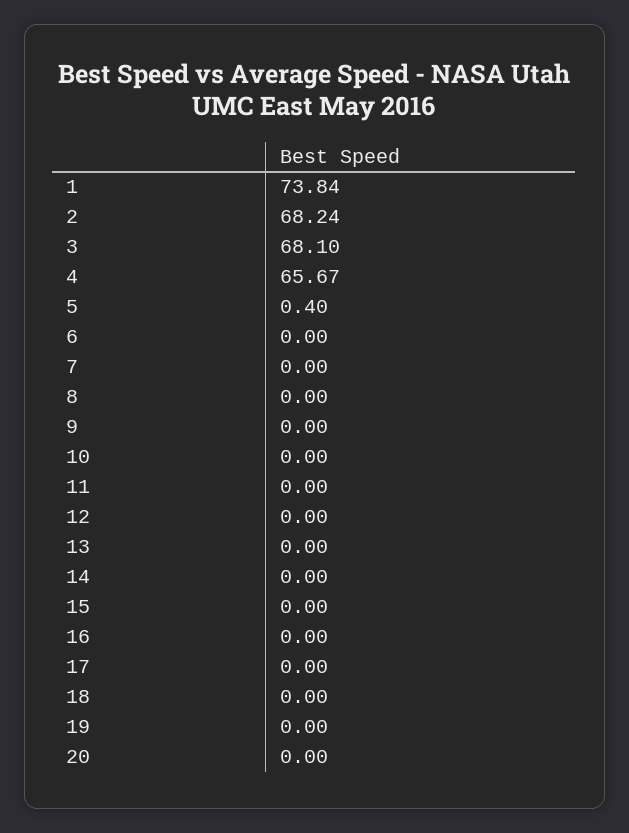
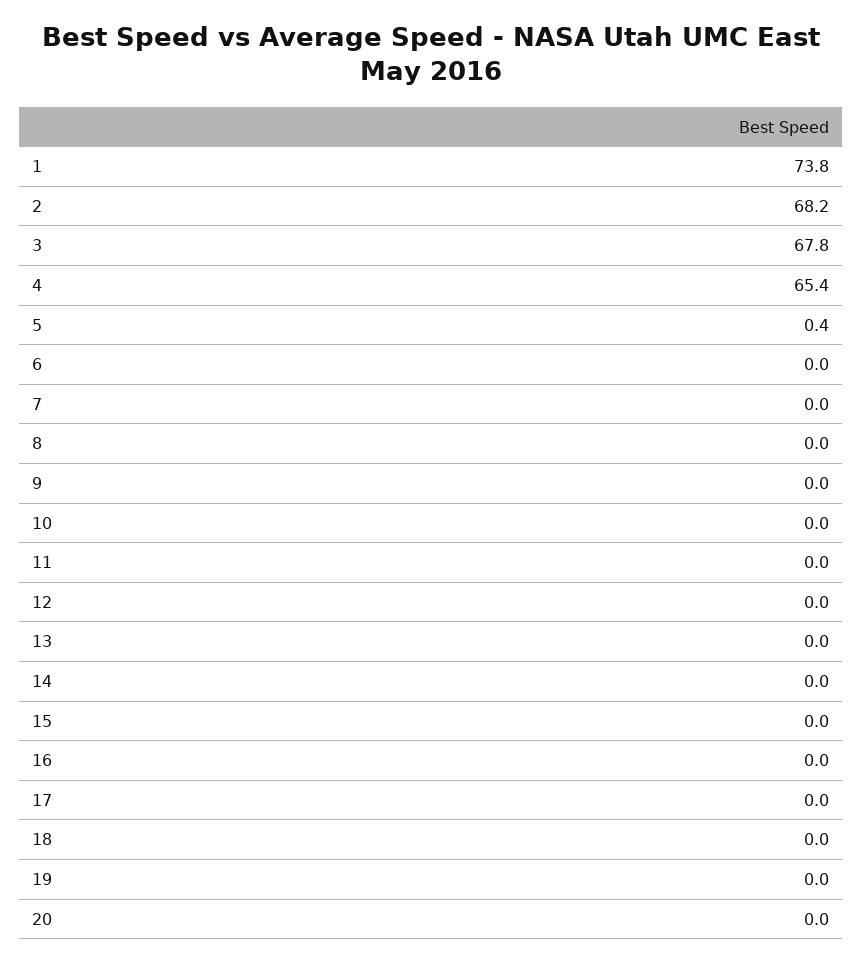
3: 68.1 -> 67.8
4: 65.67 -> 65.4

